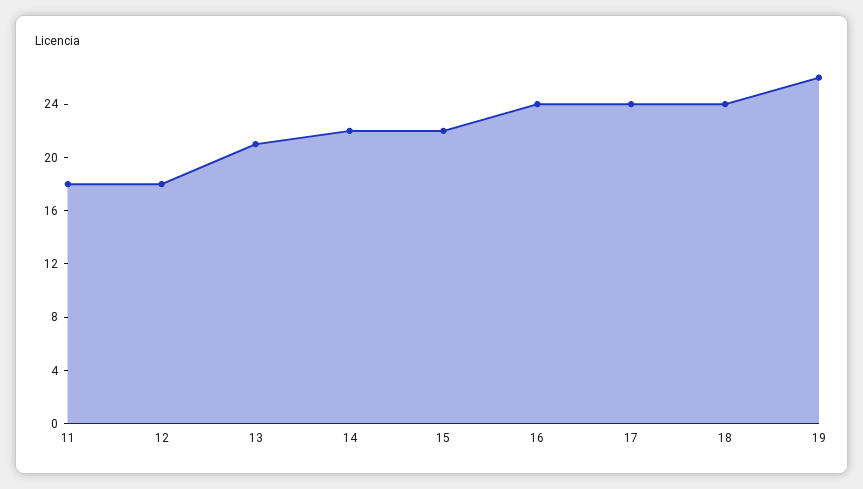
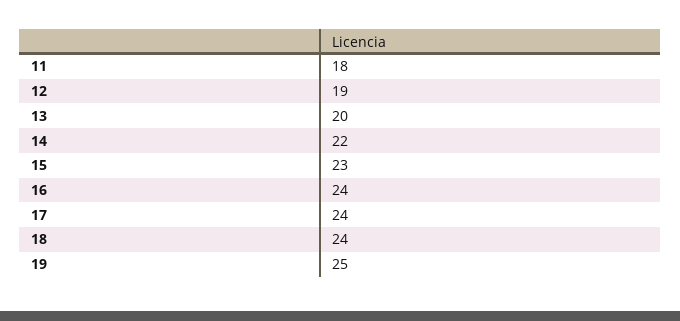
12: 18 -> 19
13: 21 -> 20
15: 22 -> 23
19: 26 -> 25

